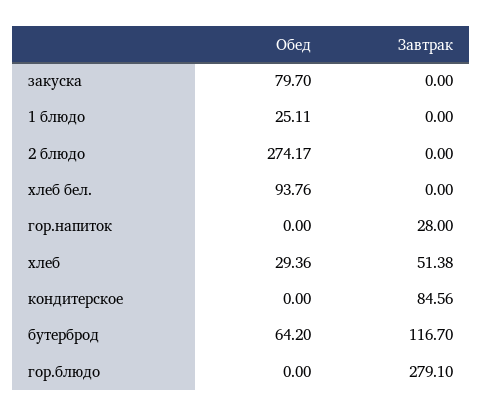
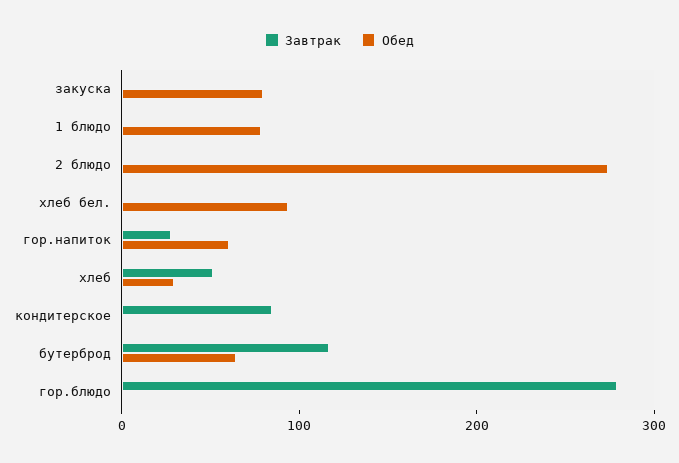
Обед, 1 блюдо: 25.11 -> 80
Обед, гор.напиток: 0 -> 60

